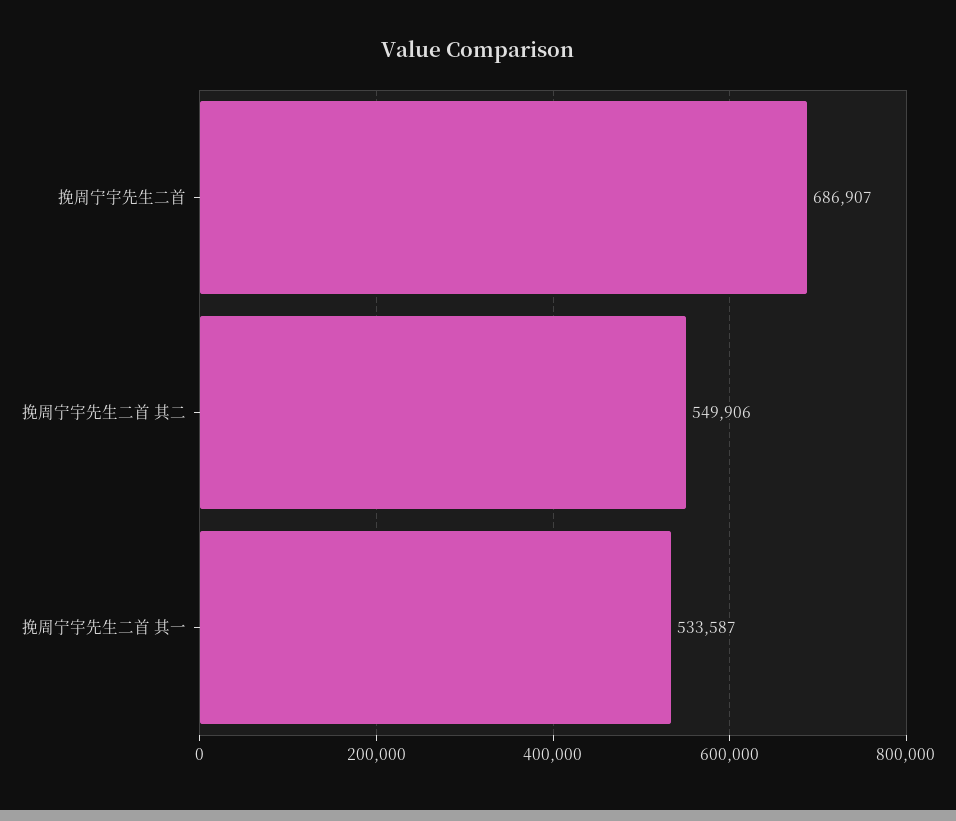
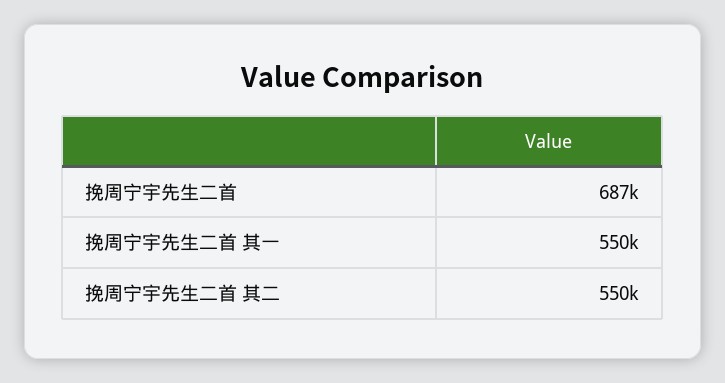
挽周宁宇先生二首 其一: 533587 -> 550000

